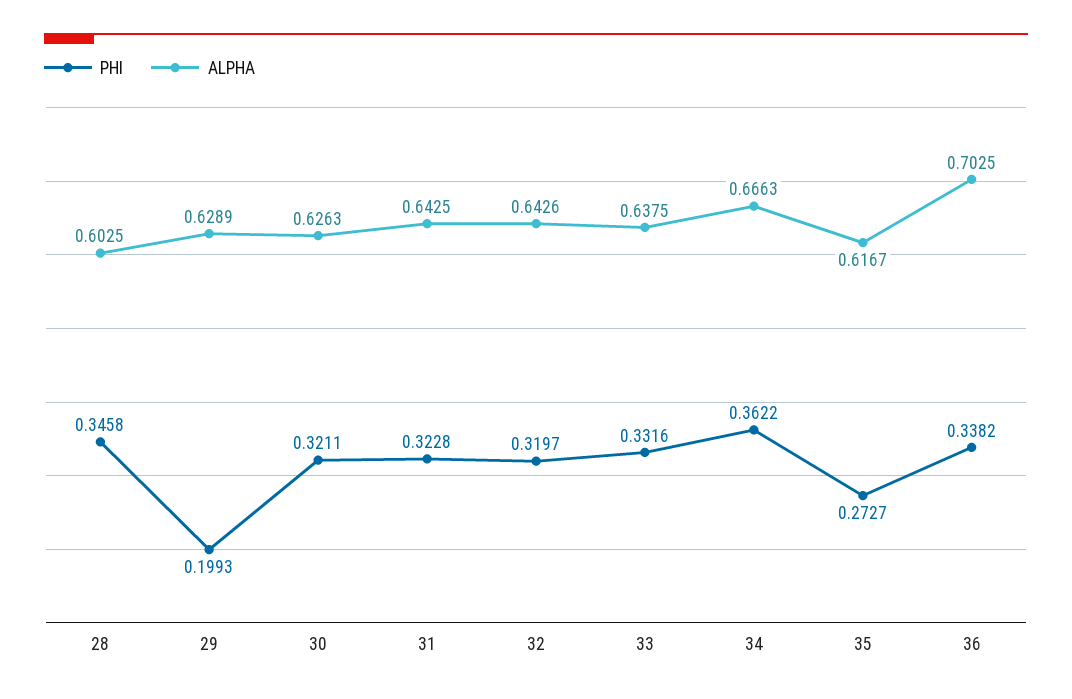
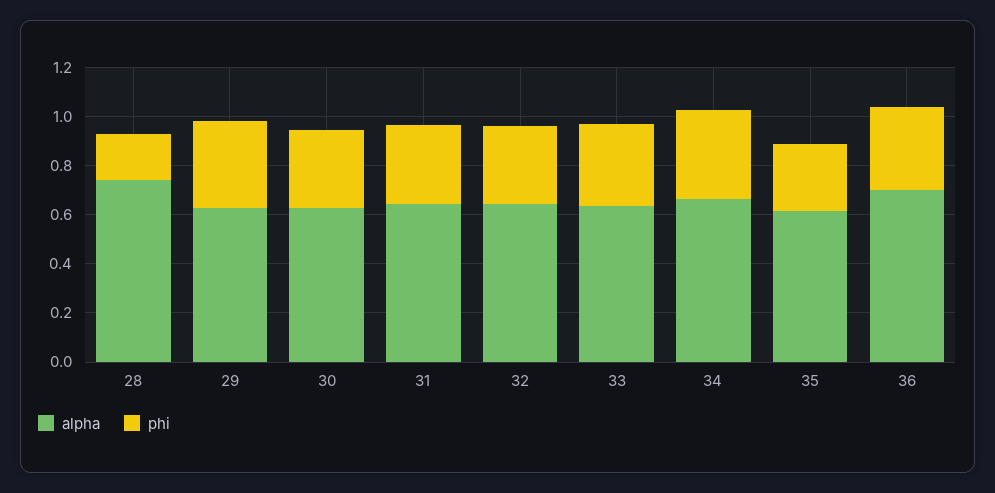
PHI, 28: 0.3458 -> 0.2
ALPHA, 28: 0.6025 -> 0.75
PHI, 29: 0.1993 -> 0.35

